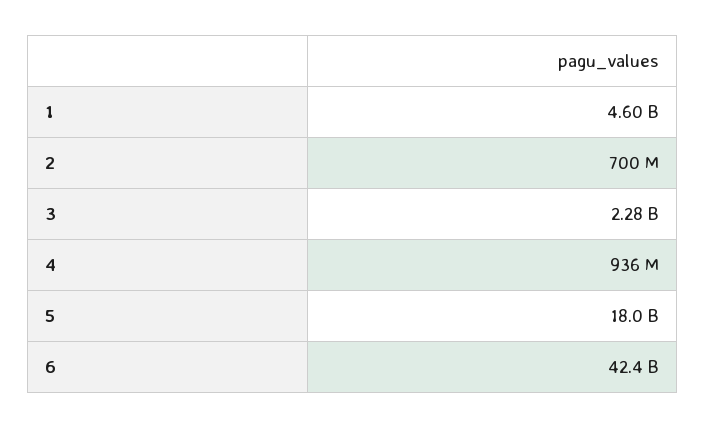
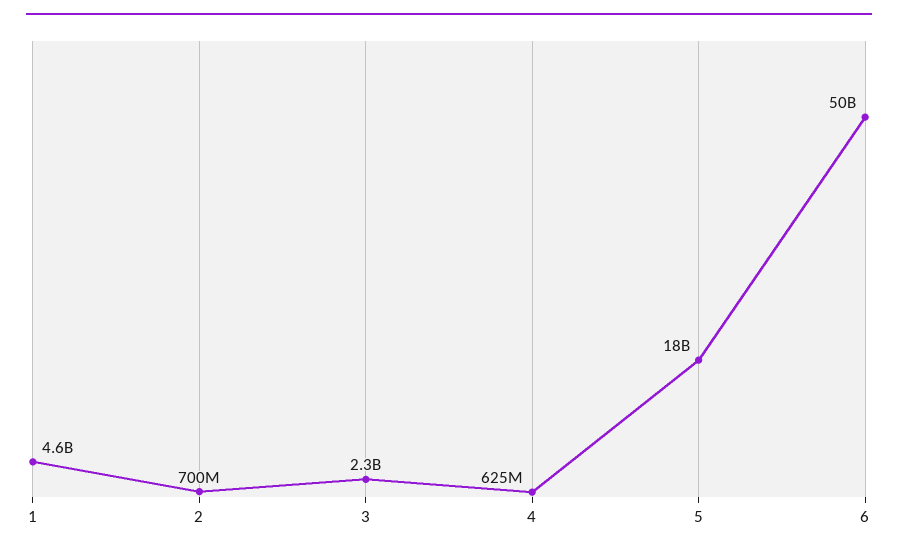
4: 936000000 -> 625000000
6: 42400000000 -> 50000000000

